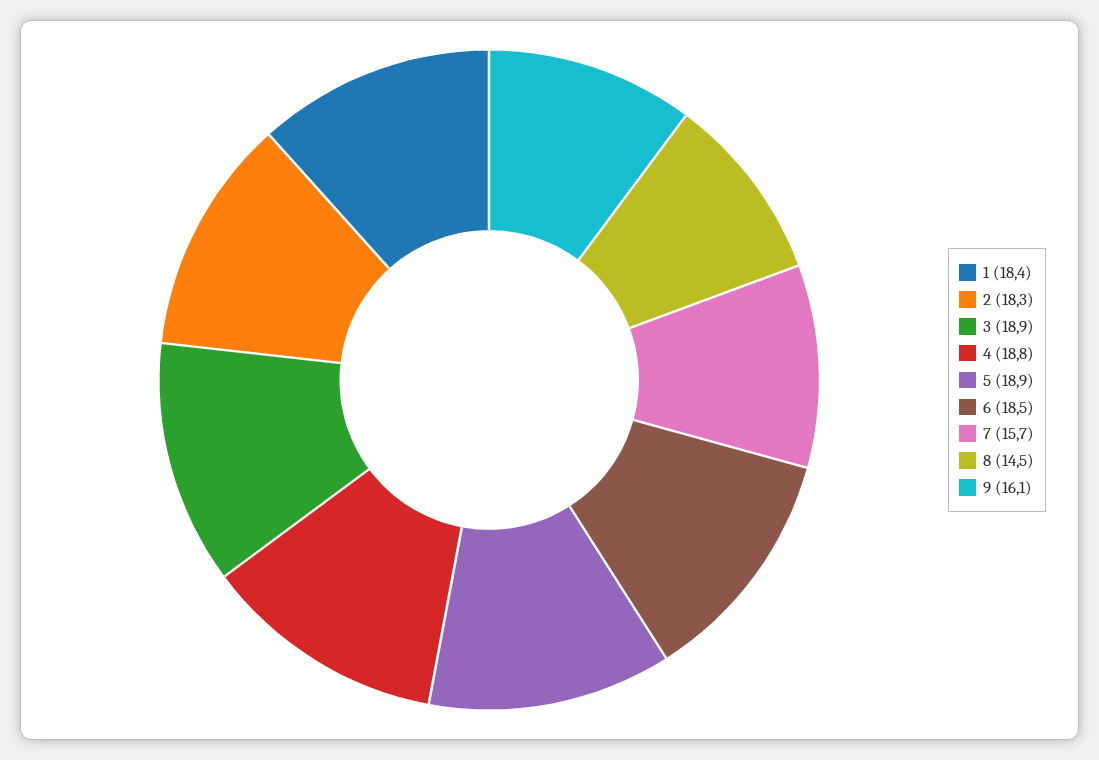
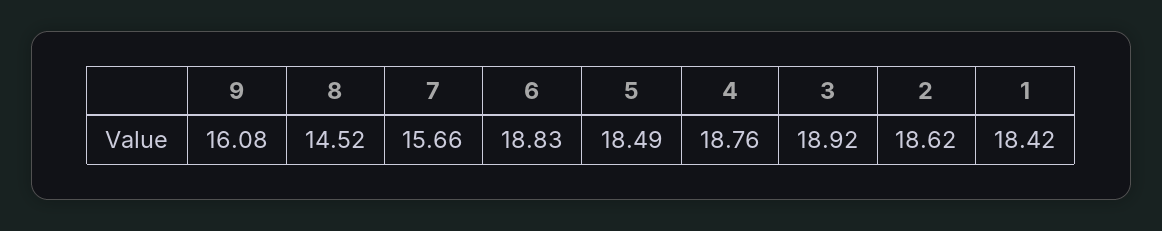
2: 18.3 -> 18.62
5: 18.9 -> 18.49
6: 18.5 -> 18.83

